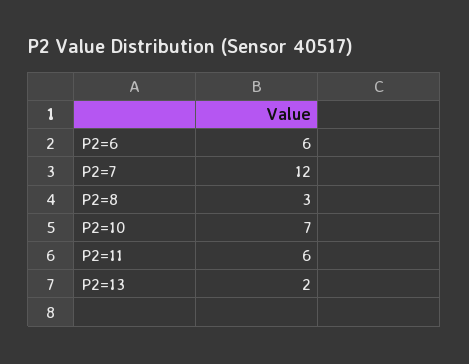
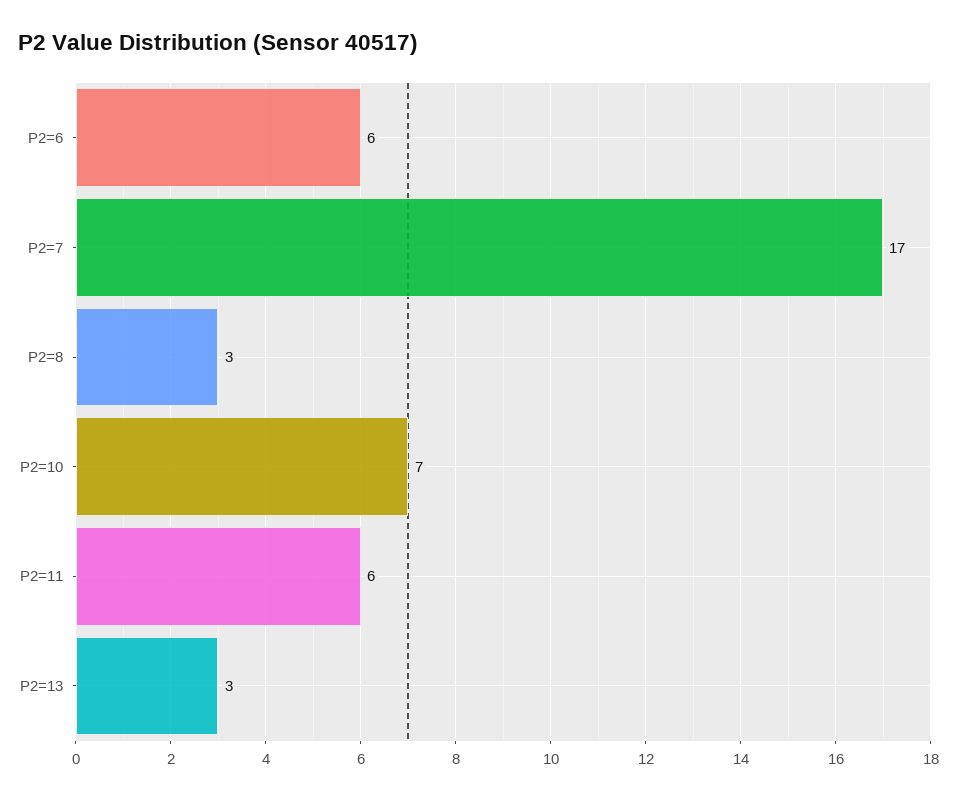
P2=7: 12 -> 17
P2=13: 2 -> 3

